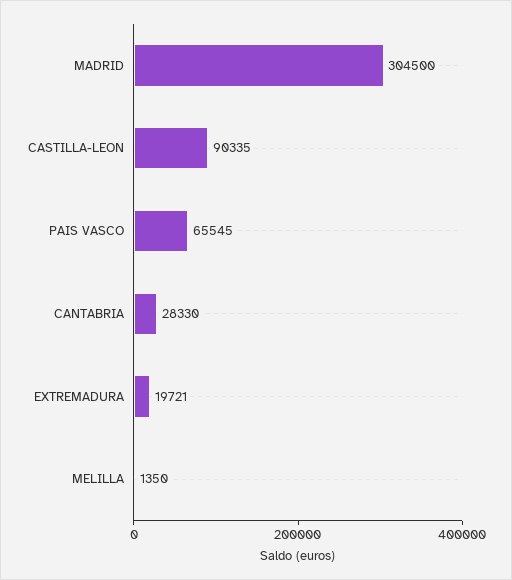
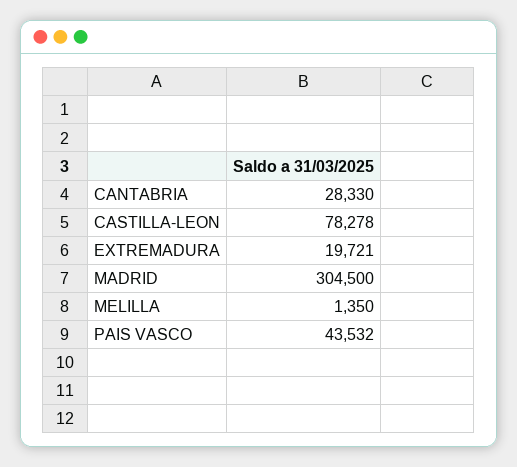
CASTILLA-LEON: 90335 -> 78278
PAIS VASCO: 65545 -> 43532

